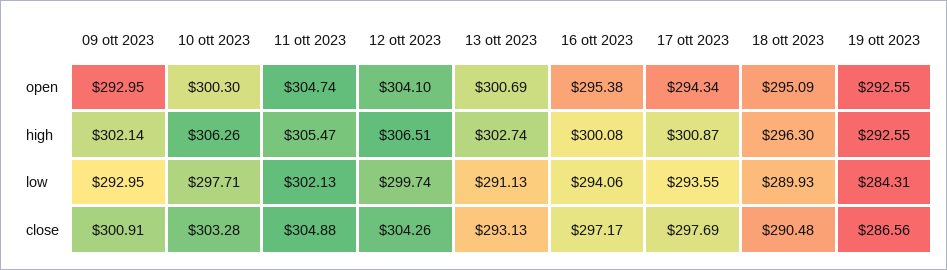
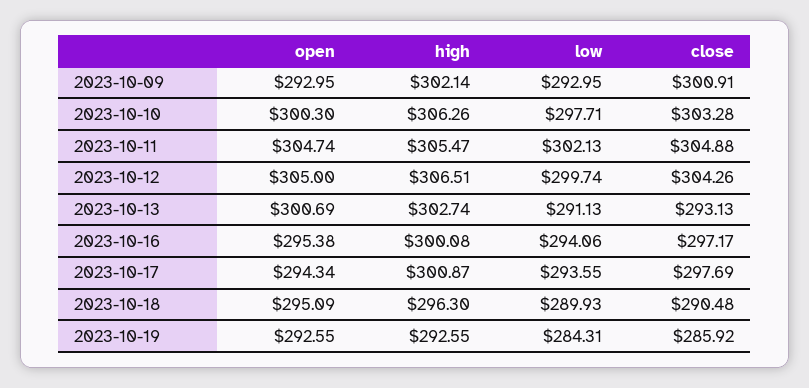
12 ott 2023, open: 304.1 -> 305
19 ott 2023, close: 286.56 -> 285.92

